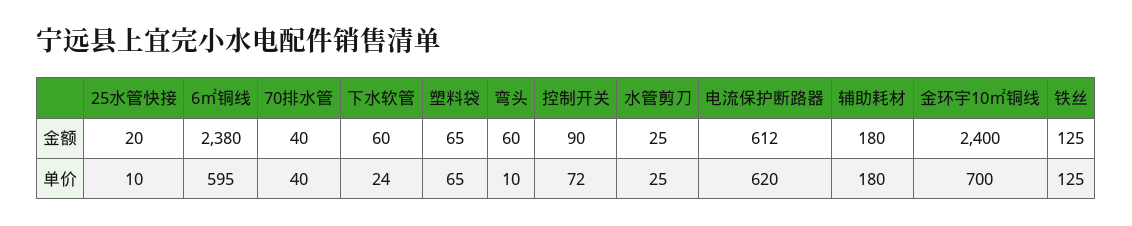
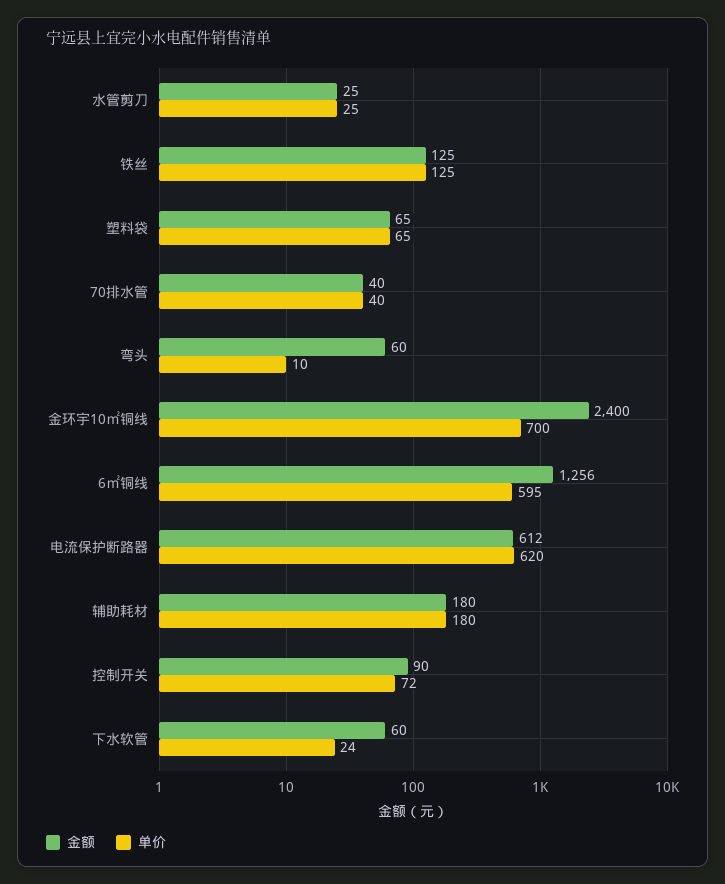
金额, 25水管快接: 20 -> none
金额, 6㎡铜线: 2380 -> 1256
单价, 25水管快接: 10 -> none

